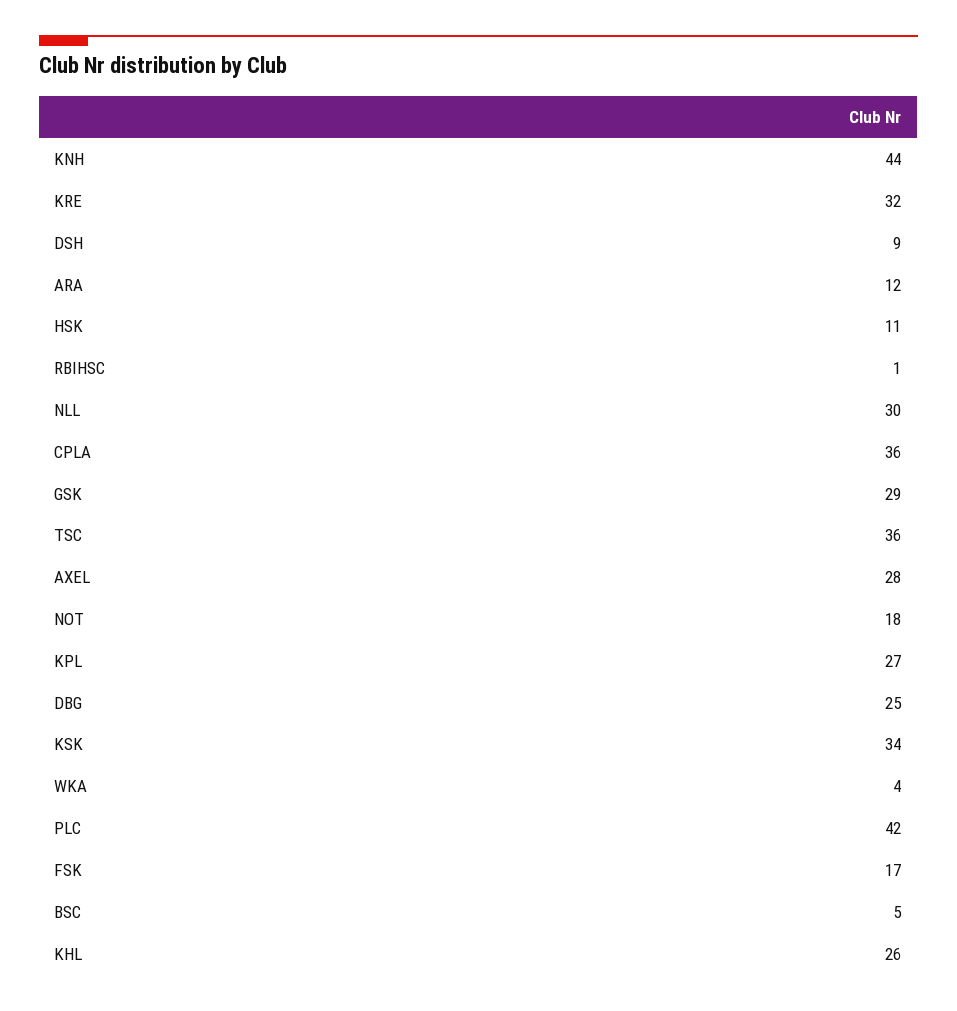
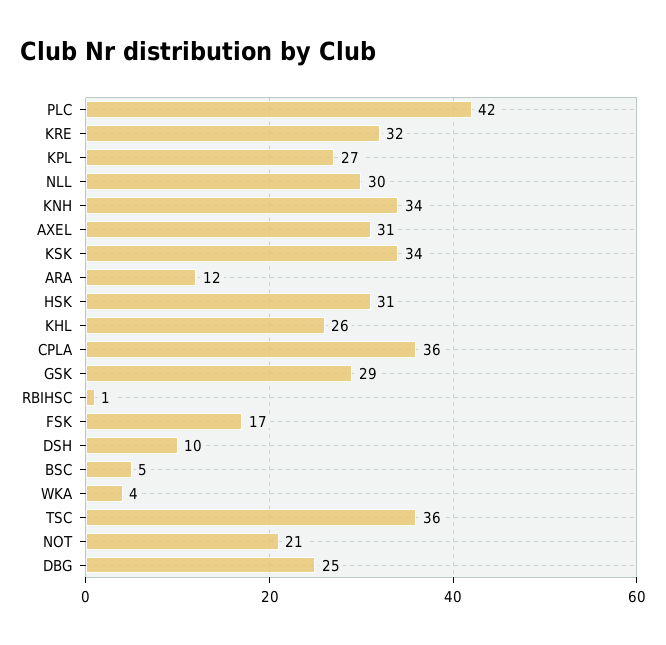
KNH: 44 -> 34
DSH: 9 -> 10
HSK: 11 -> 31
AXEL: 28 -> 31
NOT: 18 -> 21

